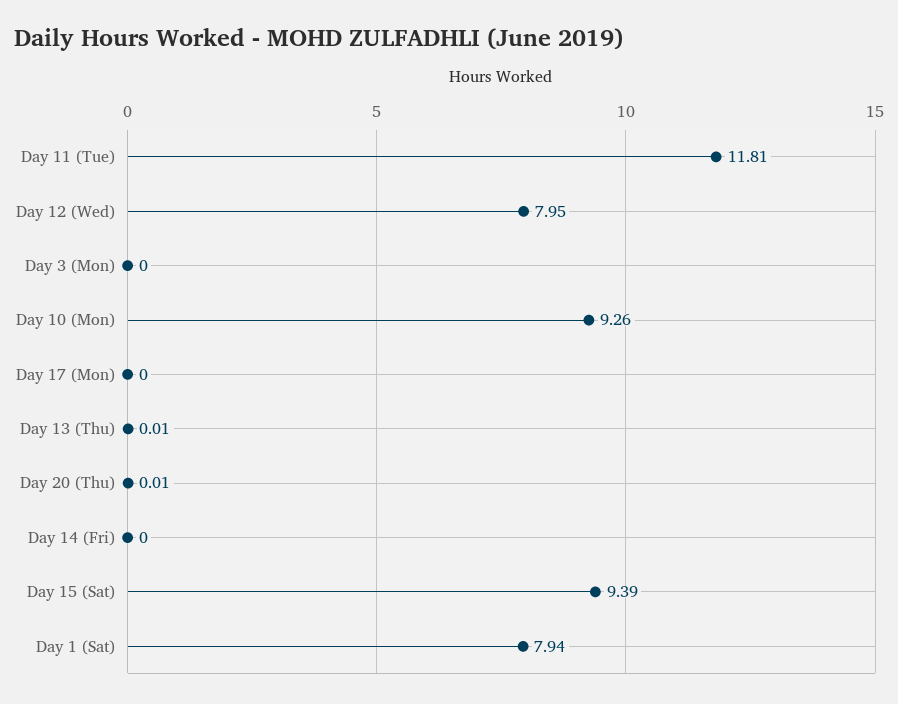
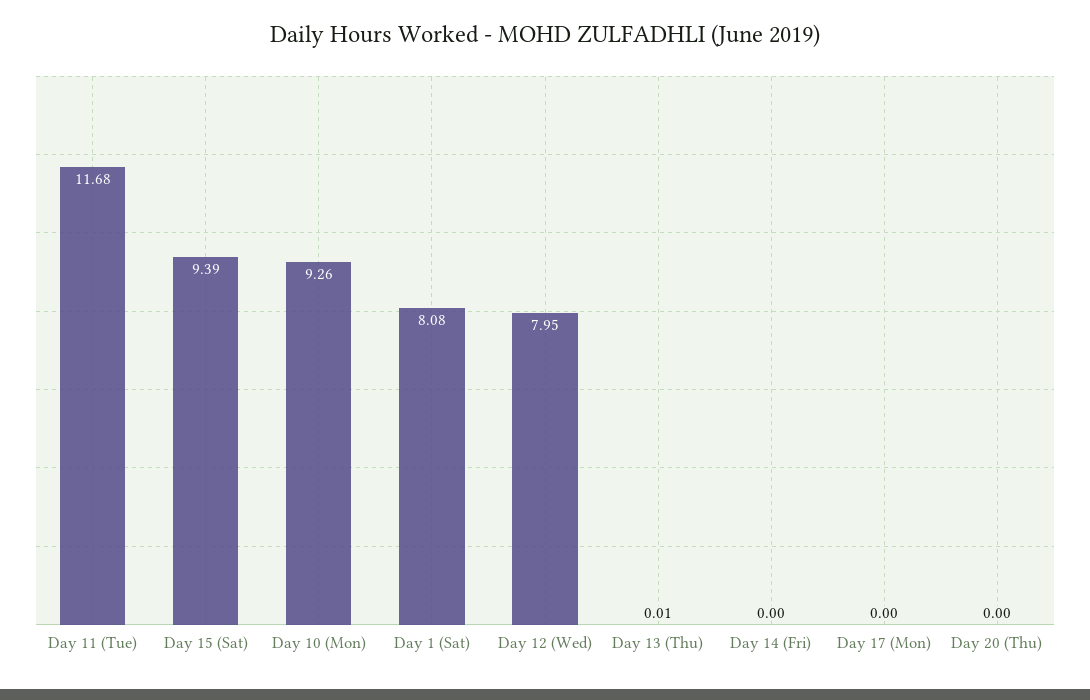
Day 11 (Tue): 11.81 -> 11.68
Day 3 (Mon): 0 -> none
Day 20 (Thu): 0.01 -> 0
Day 1 (Sat): 7.94 -> 8.08

